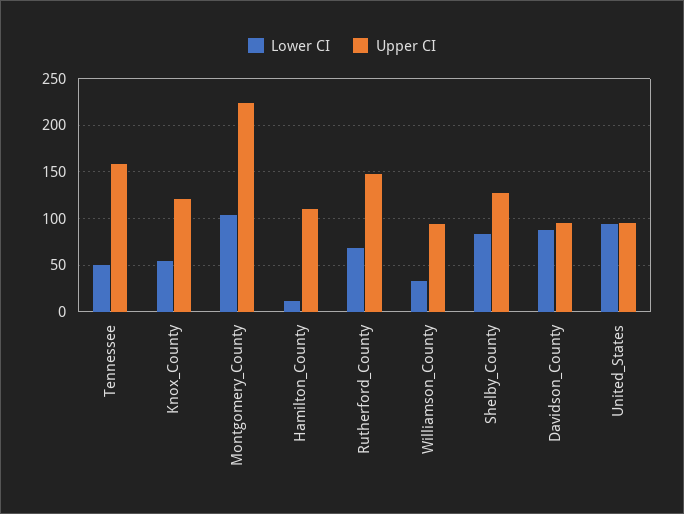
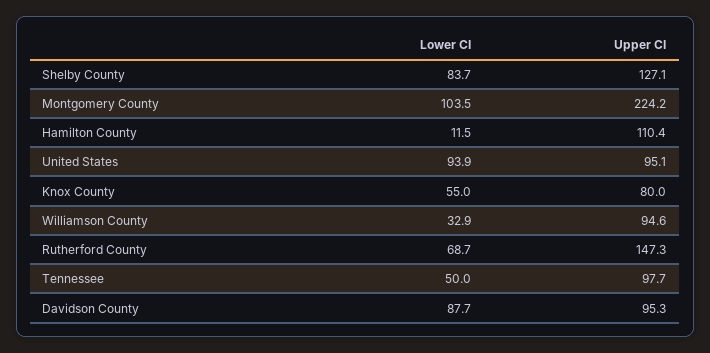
Upper CI, Tennessee: 160 -> 97.7
Upper CI, Knox_County: 120 -> 80

